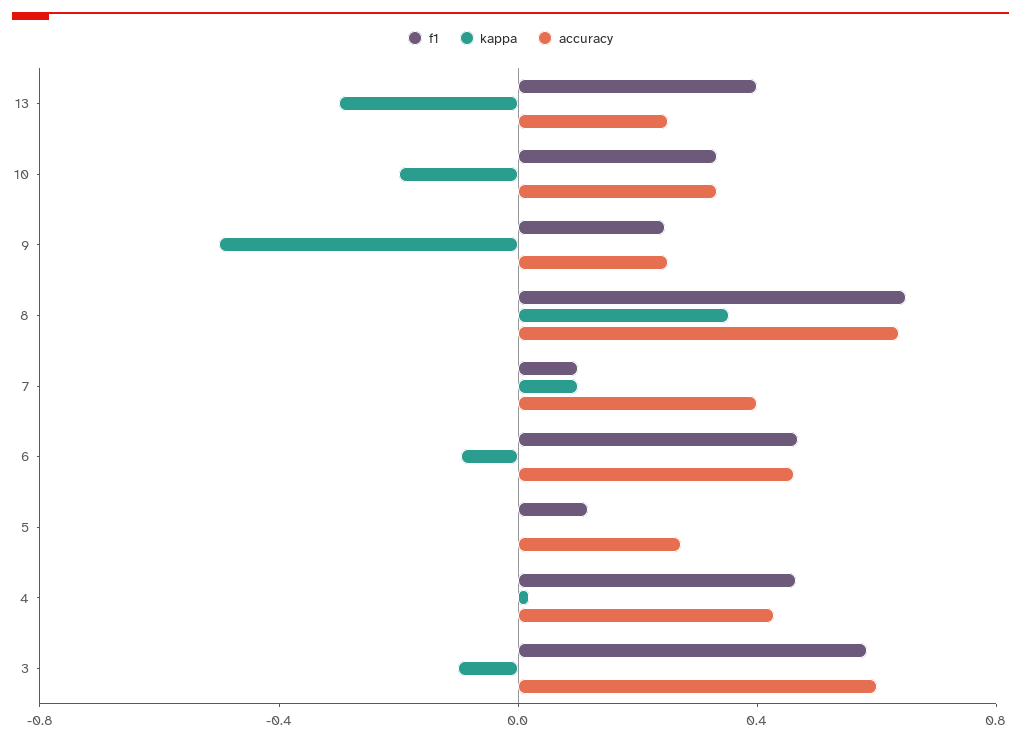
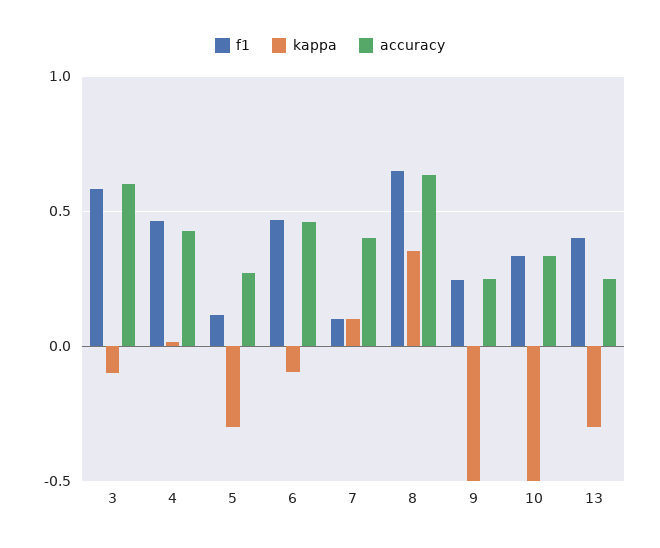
kappa, 10: -0.2 -> -0.5
kappa, 5: 0 -> -0.3

